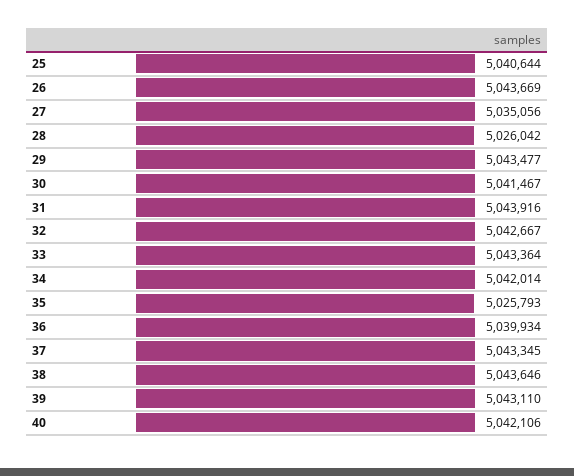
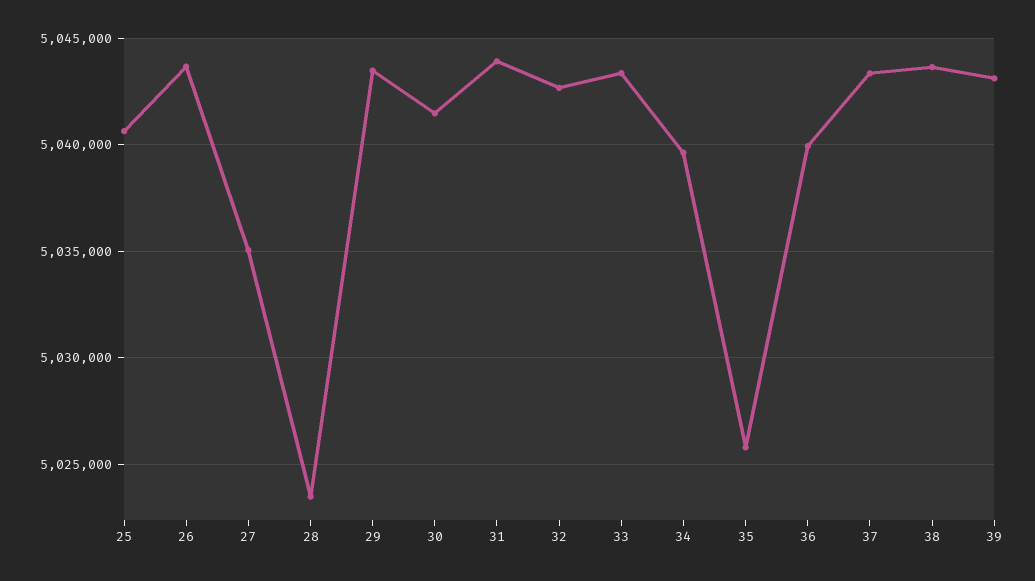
28: 5026042 -> 5023500
34: 5042014 -> 5039500
40: 5042106 -> none

